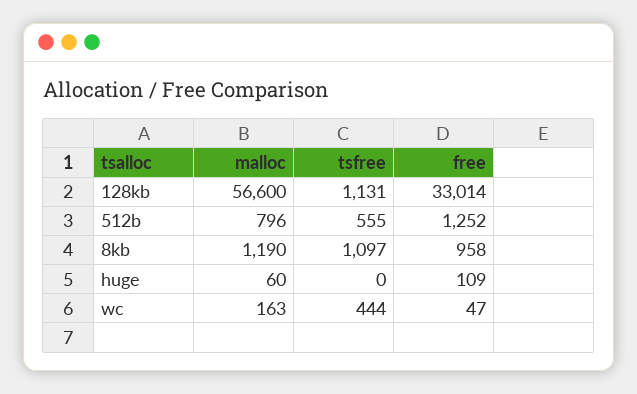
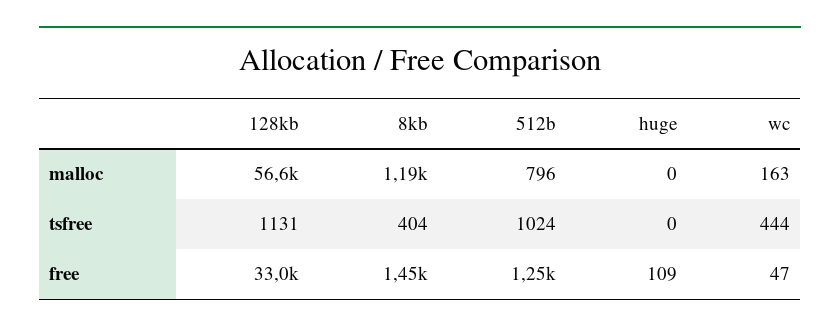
tsfree, 512b: 555 -> 1024
tsfree, 8kb: 1097 -> 404
free, 8kb: 958 -> 1450
malloc, huge: 60 -> 0

